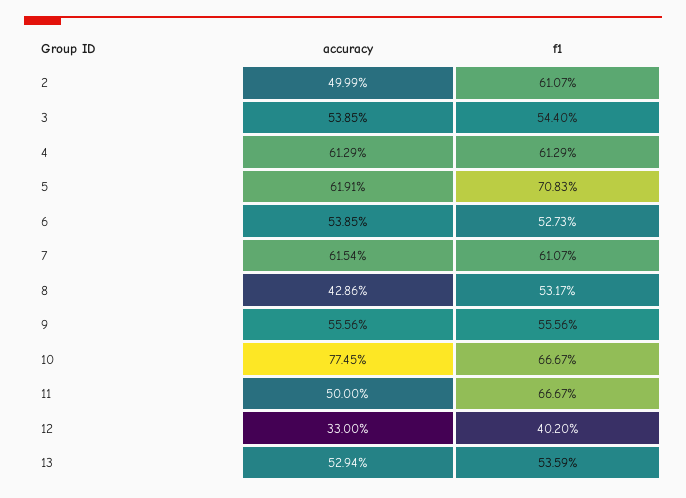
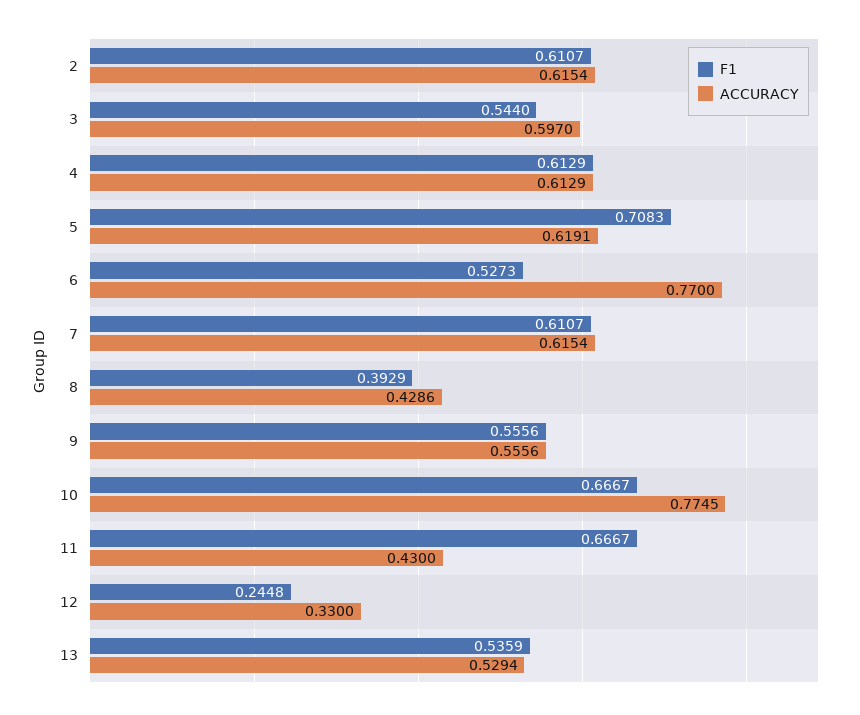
accuracy, 2: 0.4999 -> 0.6154
accuracy, 3: 0.5385 -> 0.597
accuracy, 6: 0.5385 -> 0.77
f1, 8: 0.5317 -> 0.3929
accuracy, 11: 0.5 -> 0.43
f1, 12: 0.402 -> 0.2448

